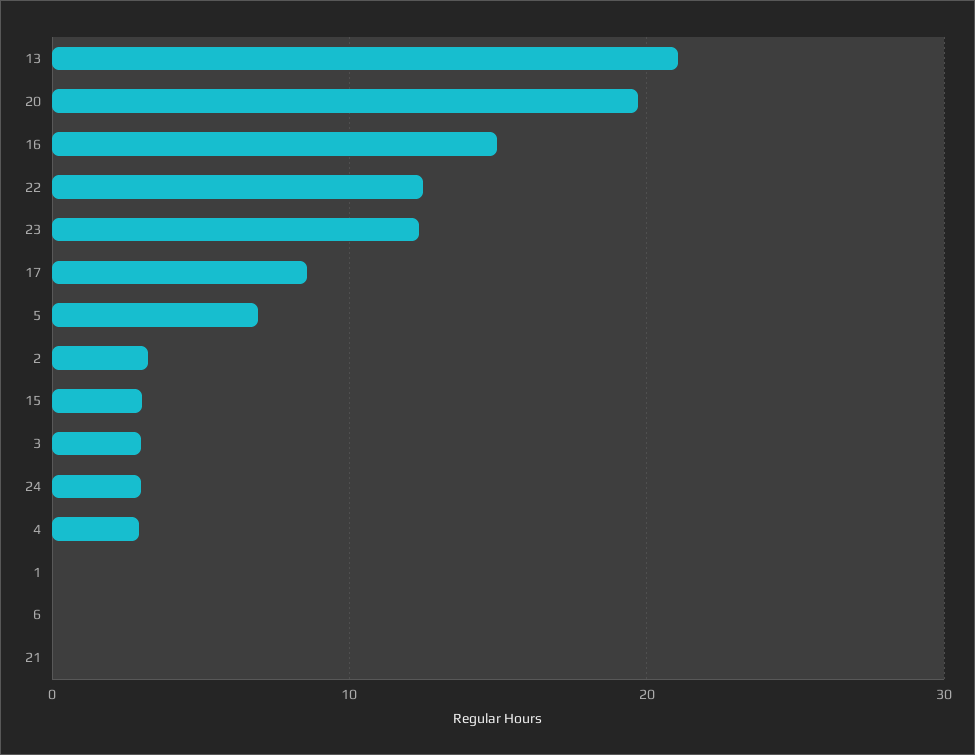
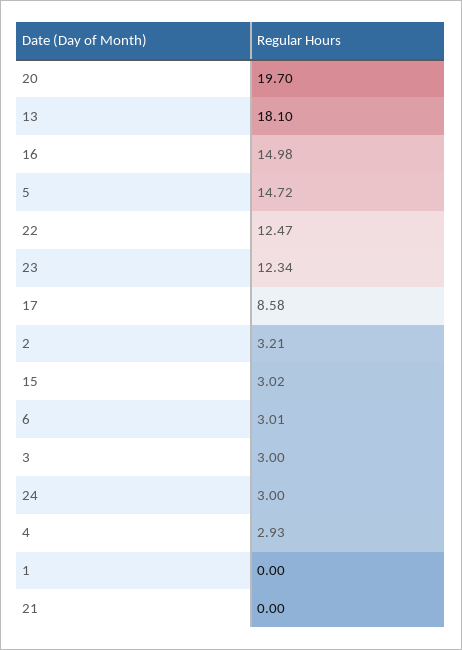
13: 21 -> 18.1
5: 7 -> 14.72
6: 0 -> 3.01

